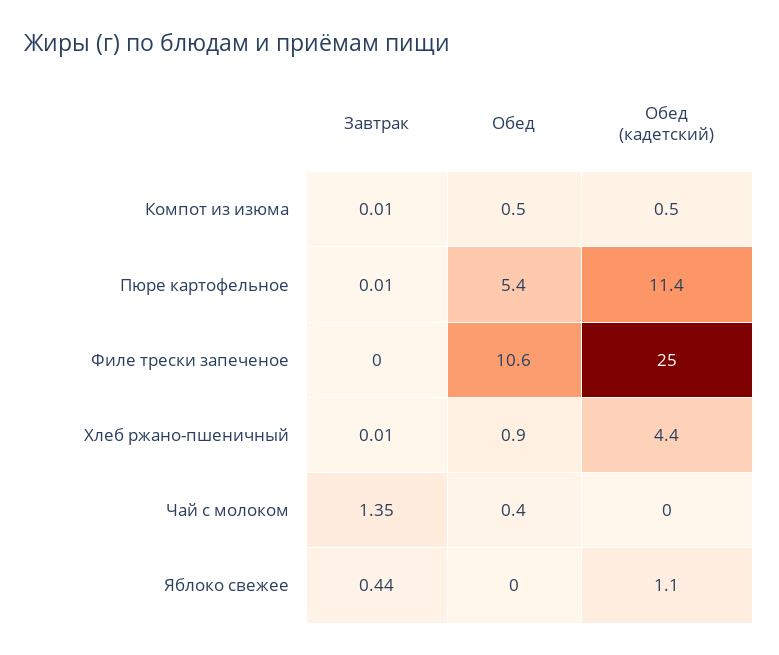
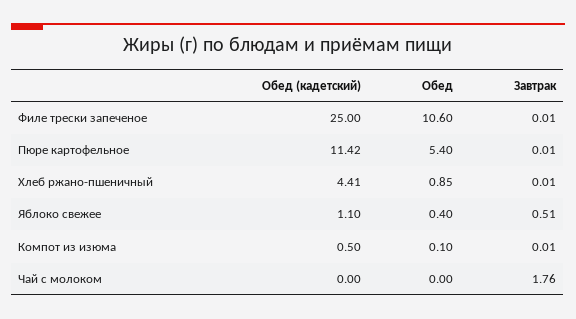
Обед, Компот из изюма: 0.5 -> 0.1
Завтрак, Филе трески запеченое: 0 -> 0.01
Завтрак, Чай с молоком: 1.35 -> 1.76
Обед, Чай с молоком: 0.4 -> 0
Завтрак, Яблоко свежее: 0.44 -> 0.51
Обед, Яблоко свежее: 0 -> 0.4

